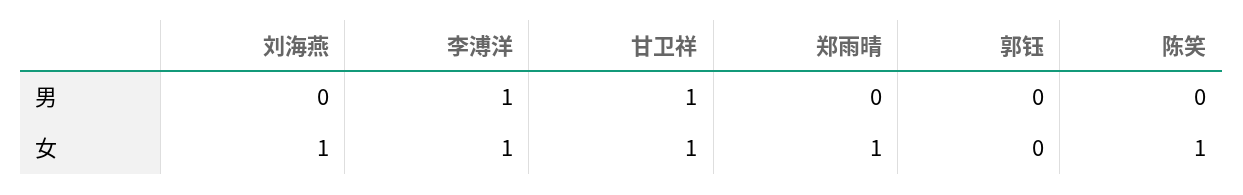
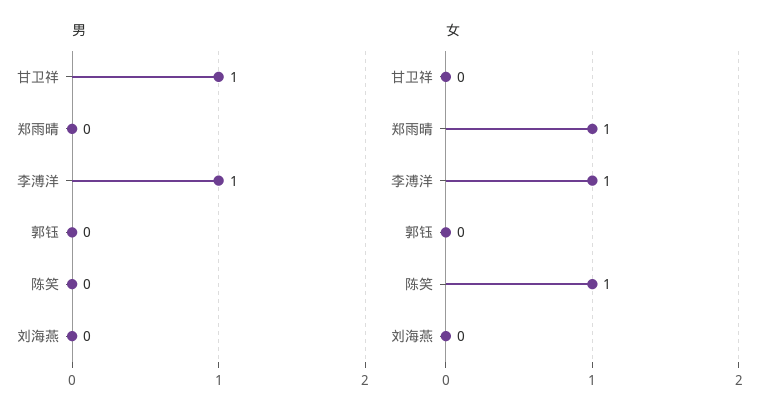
女, 刘海燕: 1 -> 0
女, 甘卫祥: 1 -> 0

